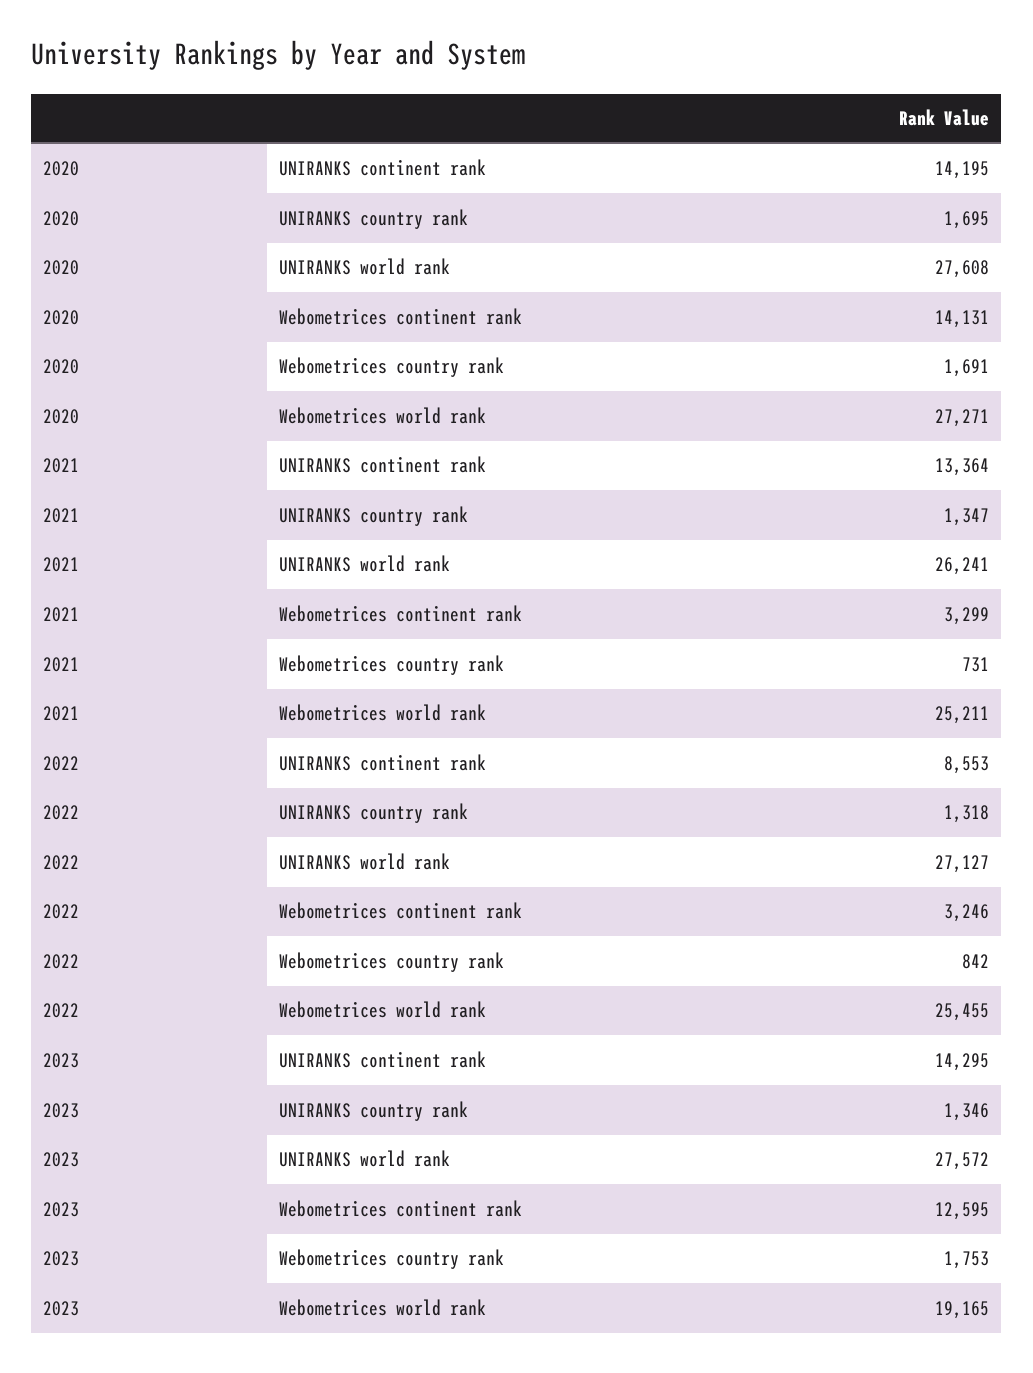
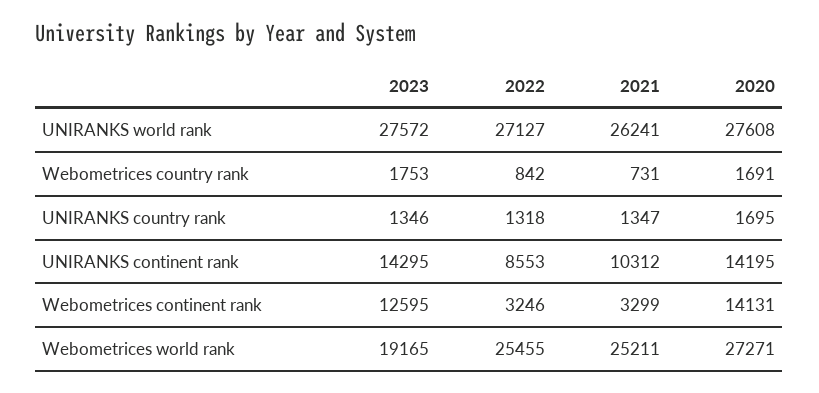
2021, UNIRANKS continent rank: 13364 -> 10312

